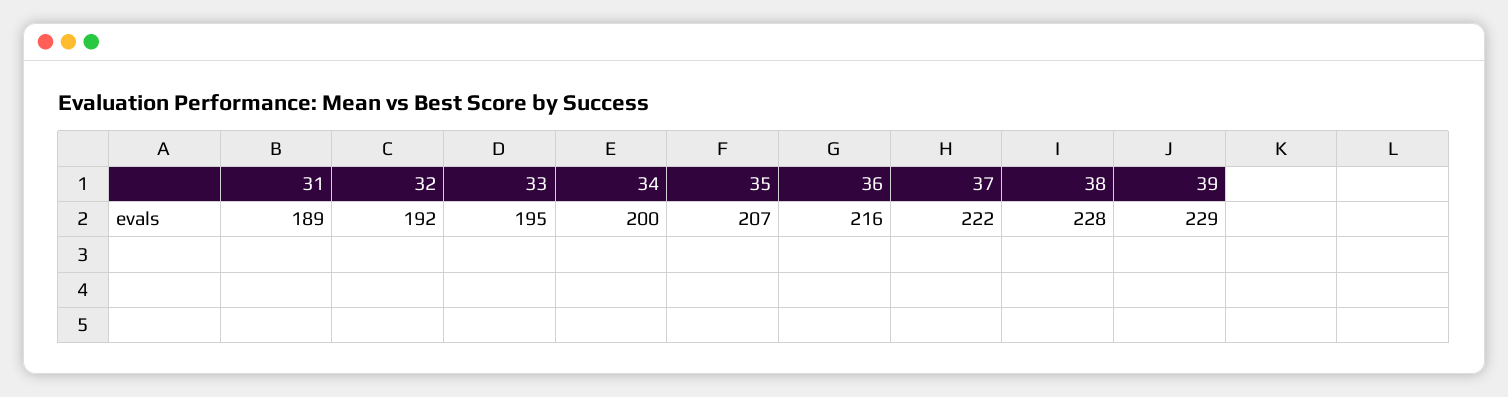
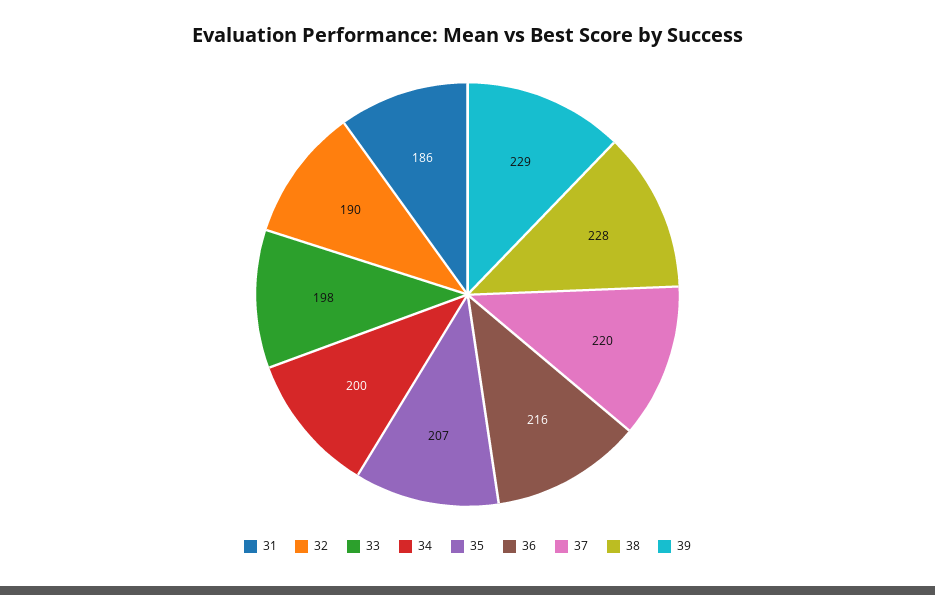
31: 189 -> 186
32: 192 -> 190
33: 195 -> 198
37: 222 -> 220

